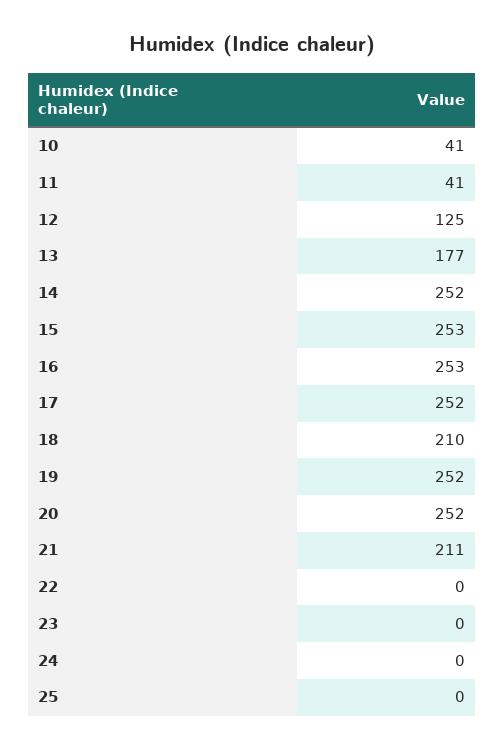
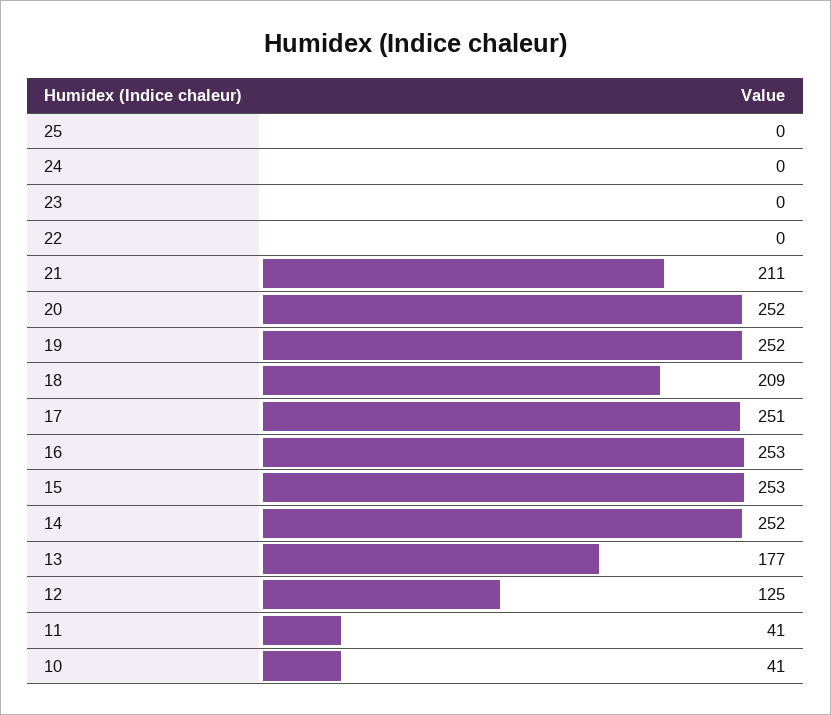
17: 252 -> 251
18: 210 -> 209

